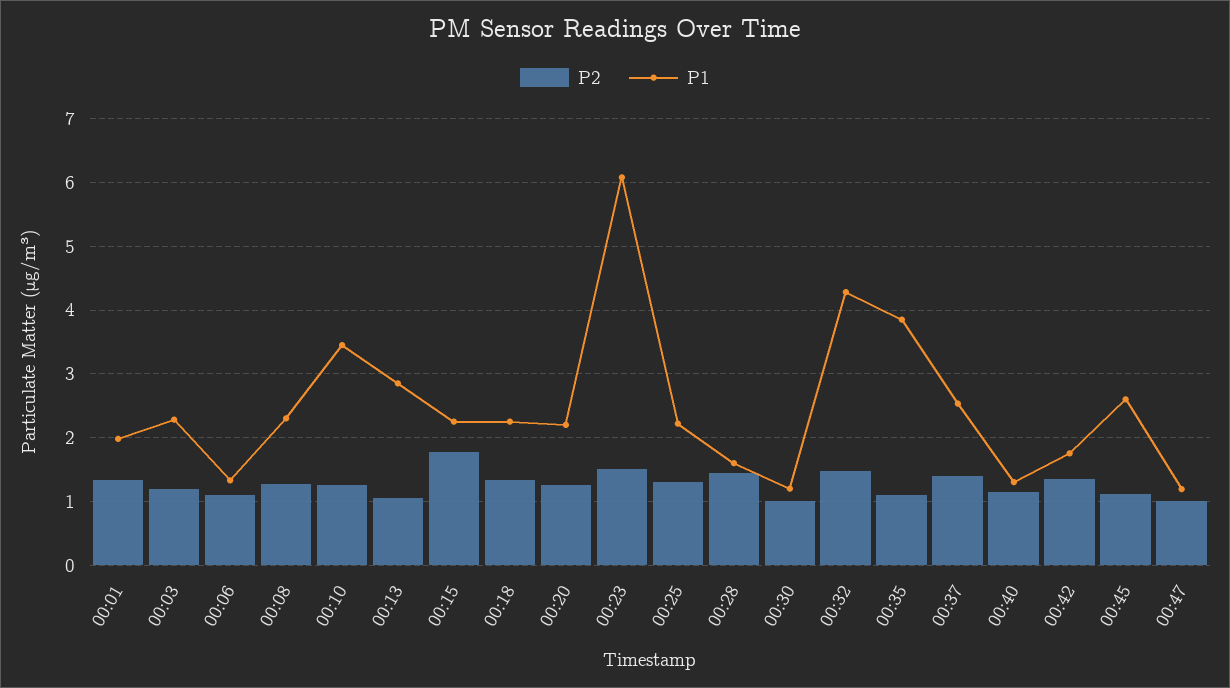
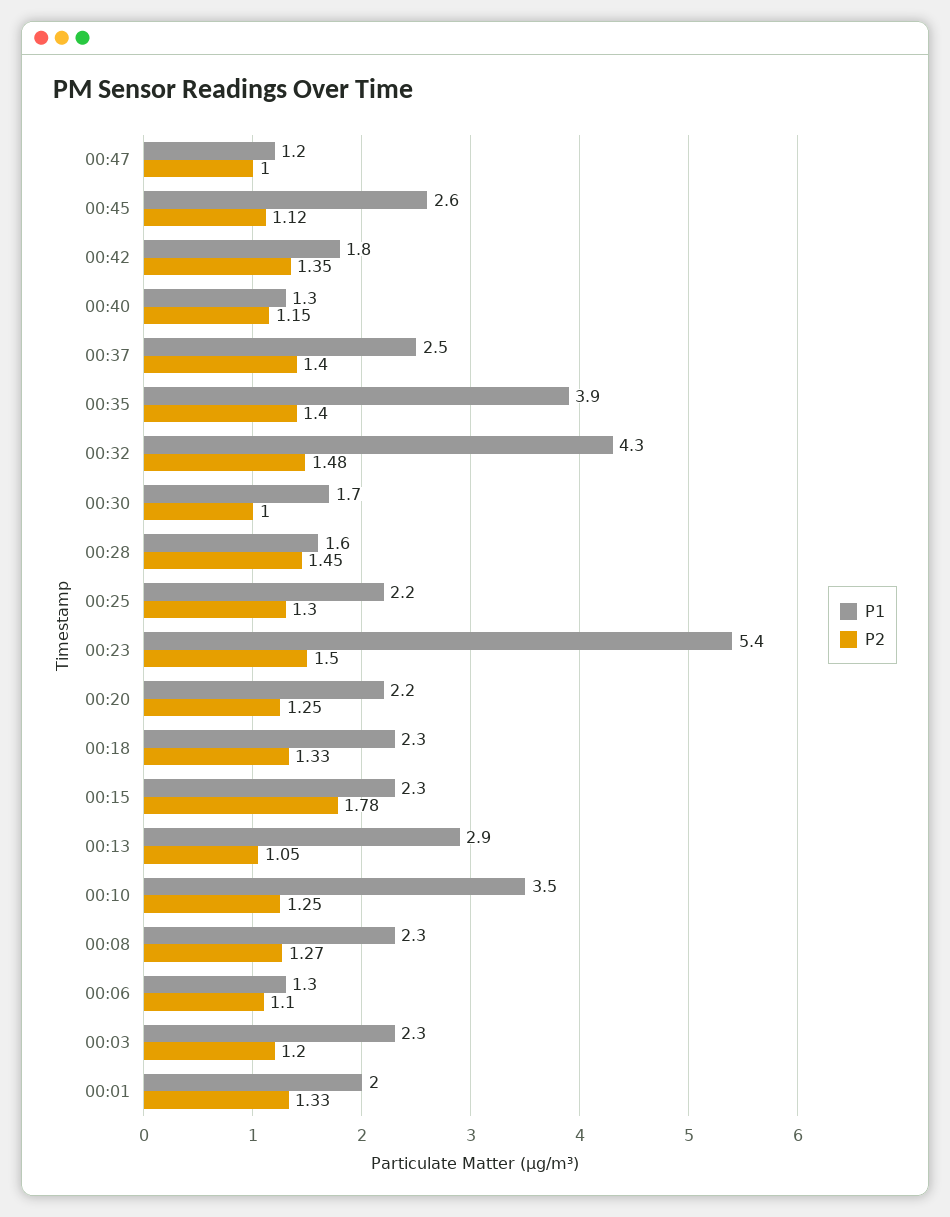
P1, 00:23: 6.1 -> 5.4
P1, 00:30: 1.2 -> 1.7
P2, 00:35: 1.1 -> 1.4

